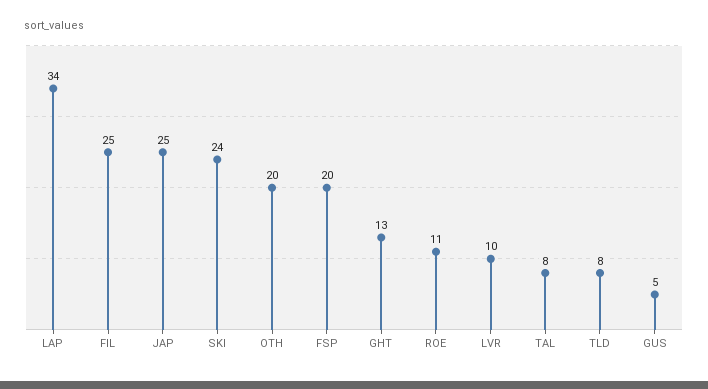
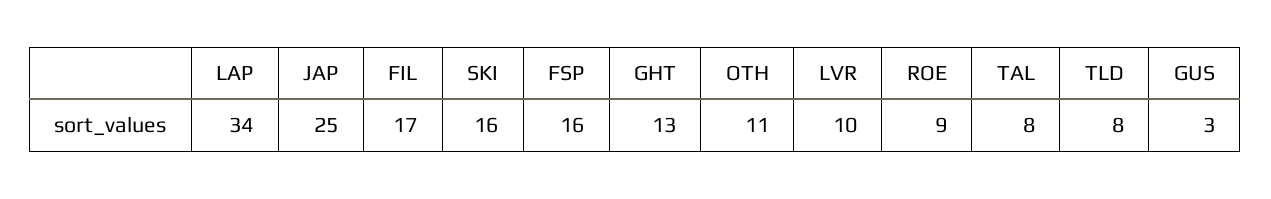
FIL: 25 -> 17
SKI: 24 -> 16
OTH: 20 -> 11
FSP: 20 -> 16
ROE: 11 -> 9
GUS: 5 -> 3

